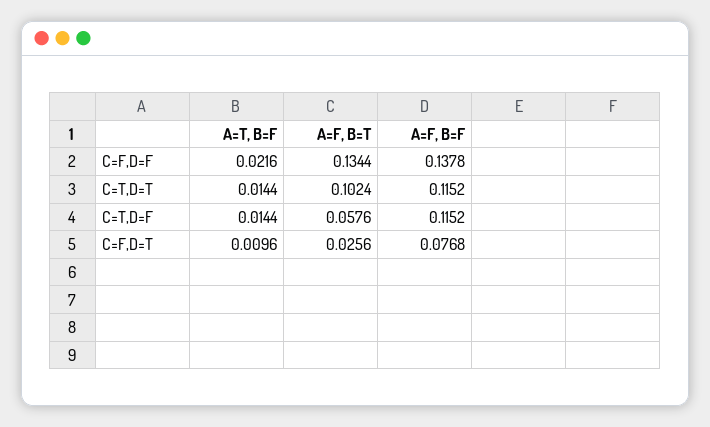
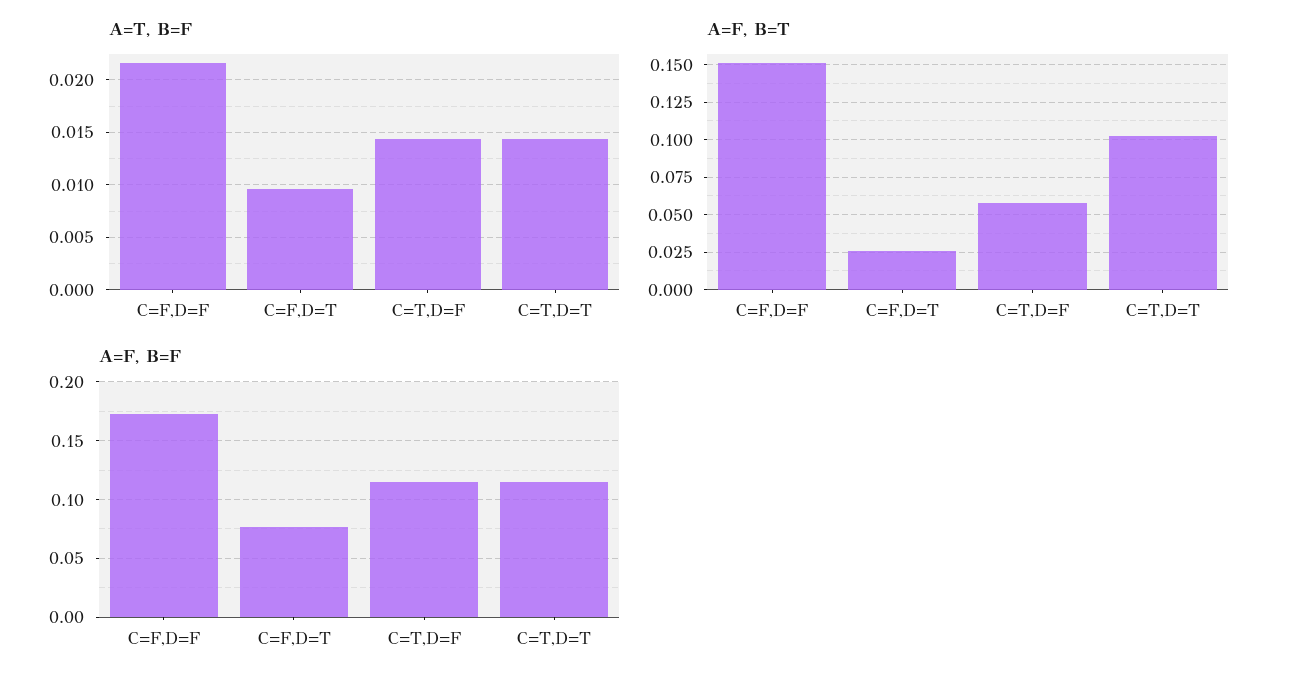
A=F, B=T, C=F,D=F: 0.1344 -> 0.15
A=F, B=F, C=F,D=F: 0.1378 -> 0.17

